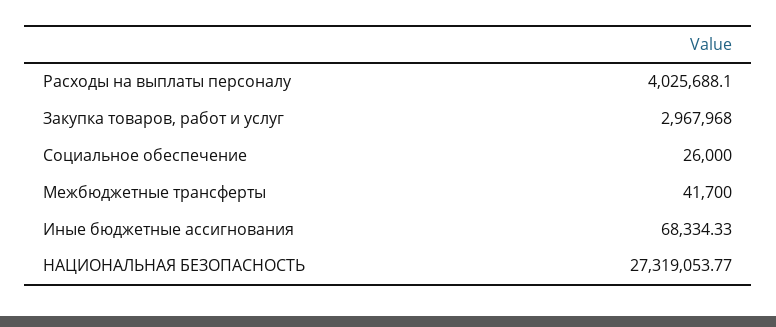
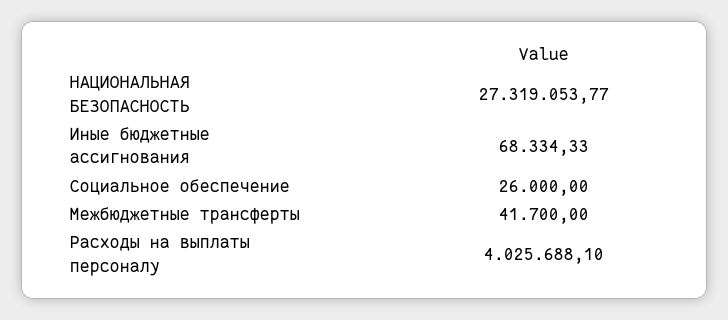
Закупка товаров, работ и услуг: 2967968 -> none

